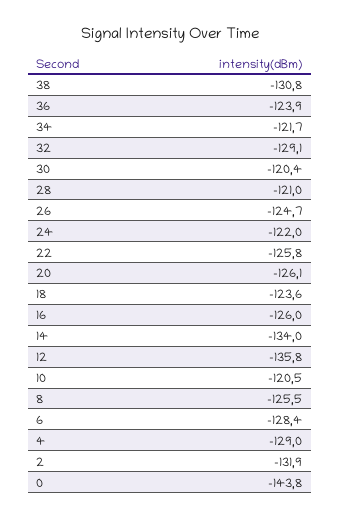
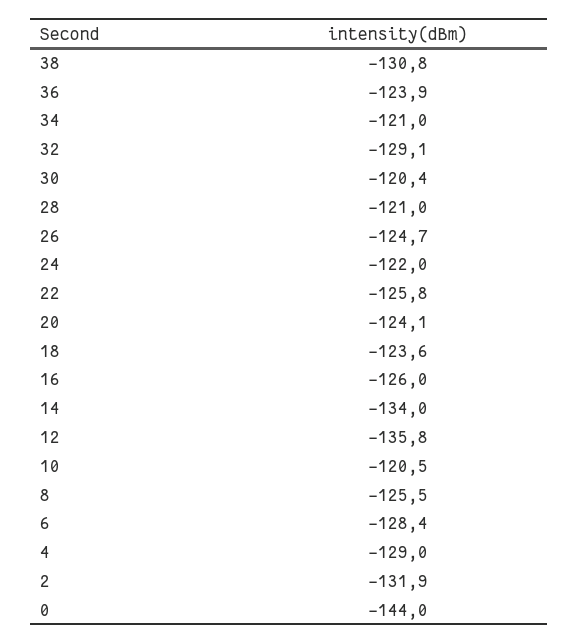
34: -121.7 -> -121
20: -126.1 -> -124.1
0: -143.8 -> -144

